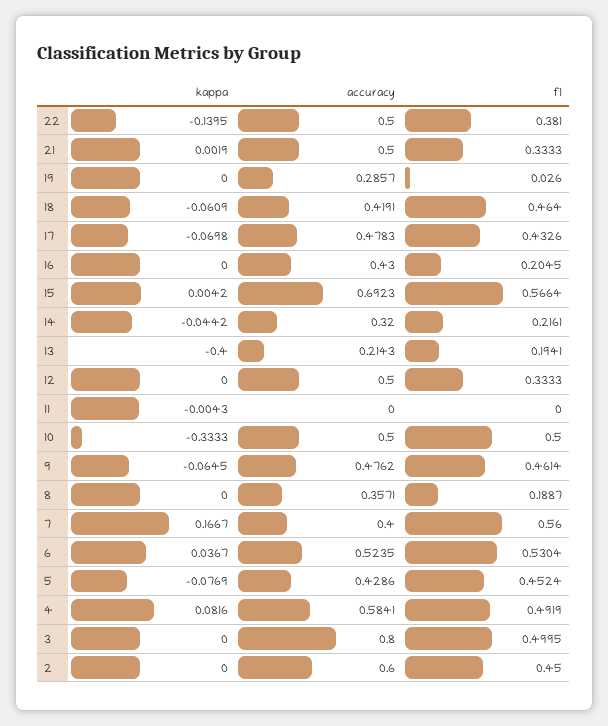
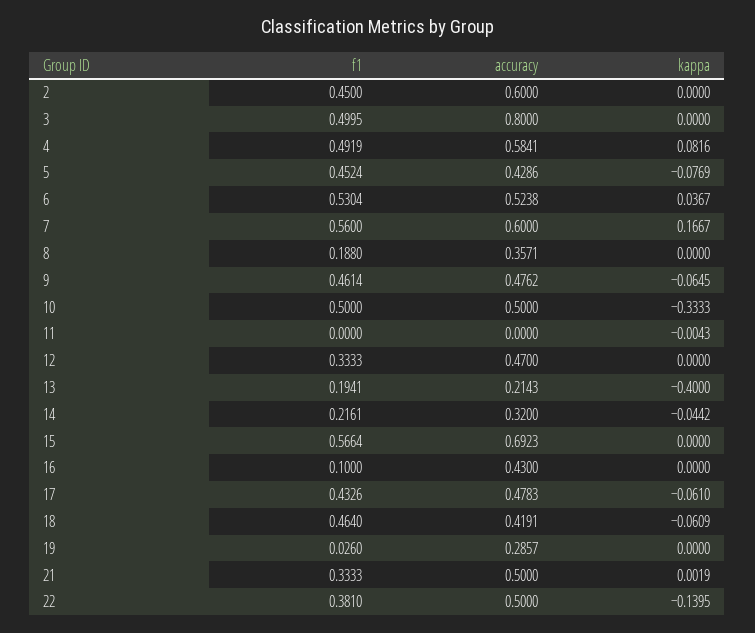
kappa, 17: -0.0698 -> -0.061
f1, 16: 0.2045 -> 0.1
kappa, 15: 0.0042 -> 0
accuracy, 12: 0.5 -> 0.47
f1, 8: 0.1887 -> 0.188
accuracy, 7: 0.4 -> 0.6
accuracy, 6: 0.5235 -> 0.5238

